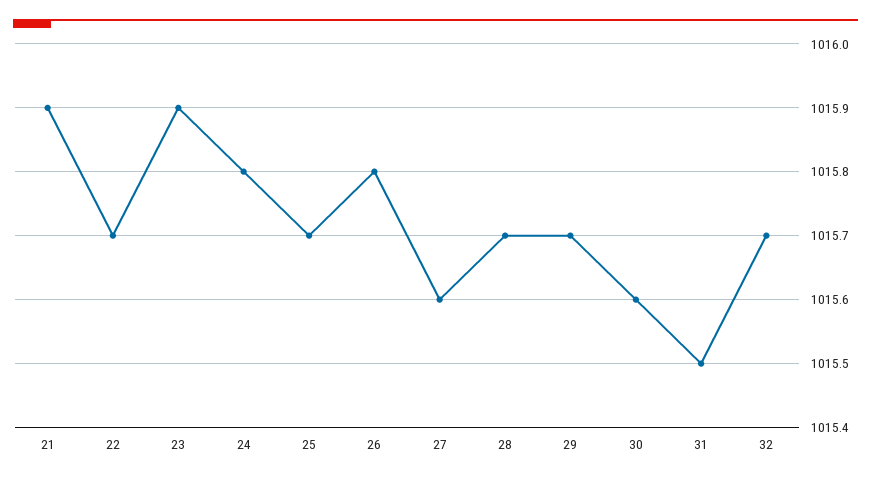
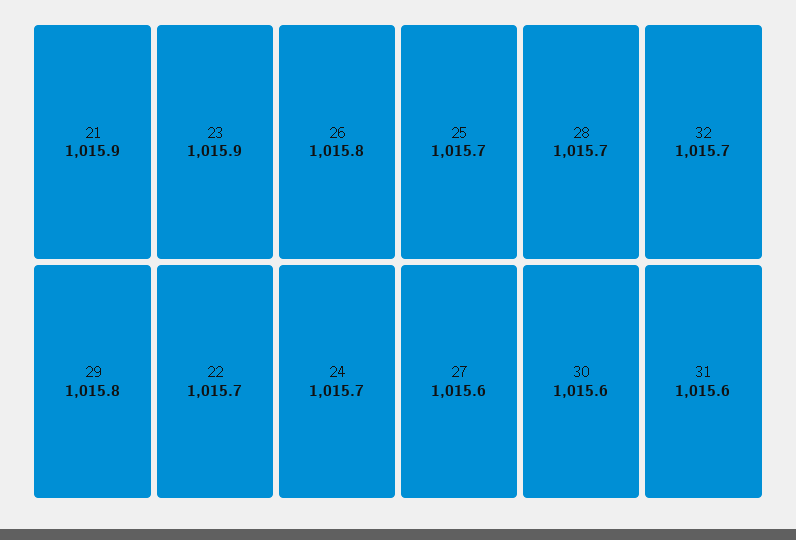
24: 1015.8 -> 1015.7
29: 1015.7 -> 1015.8
31: 1015.5 -> 1015.6

